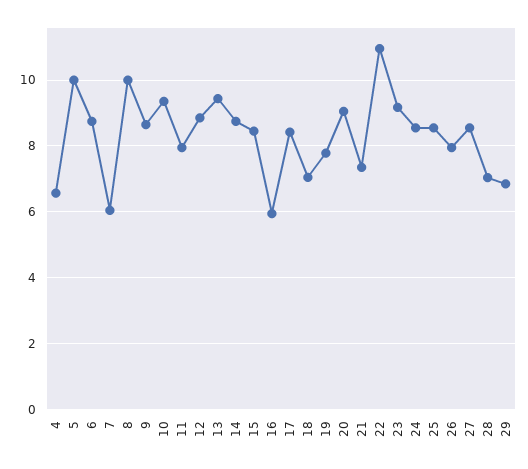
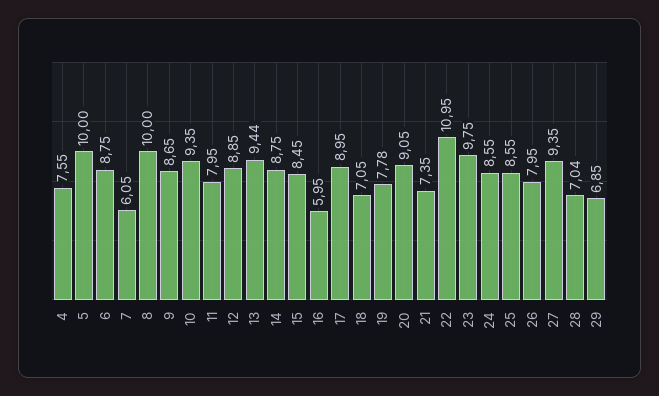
4: 6.6 -> 7.55
17: 8.4 -> 8.95
23: 9.2 -> 9.75
27: 8.6 -> 9.35

